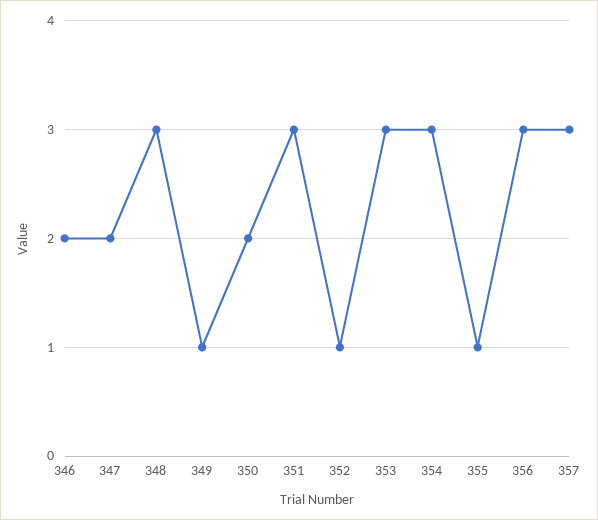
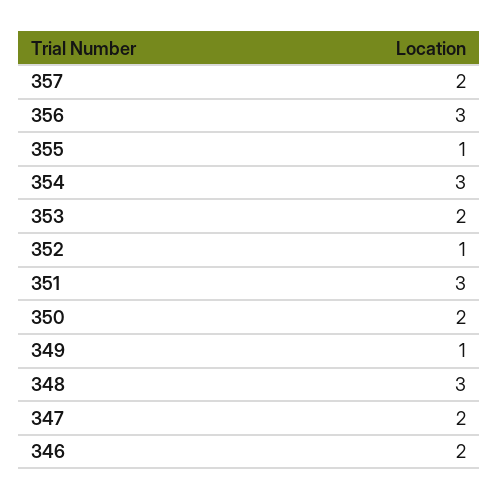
353: 3 -> 2
357: 3 -> 2

